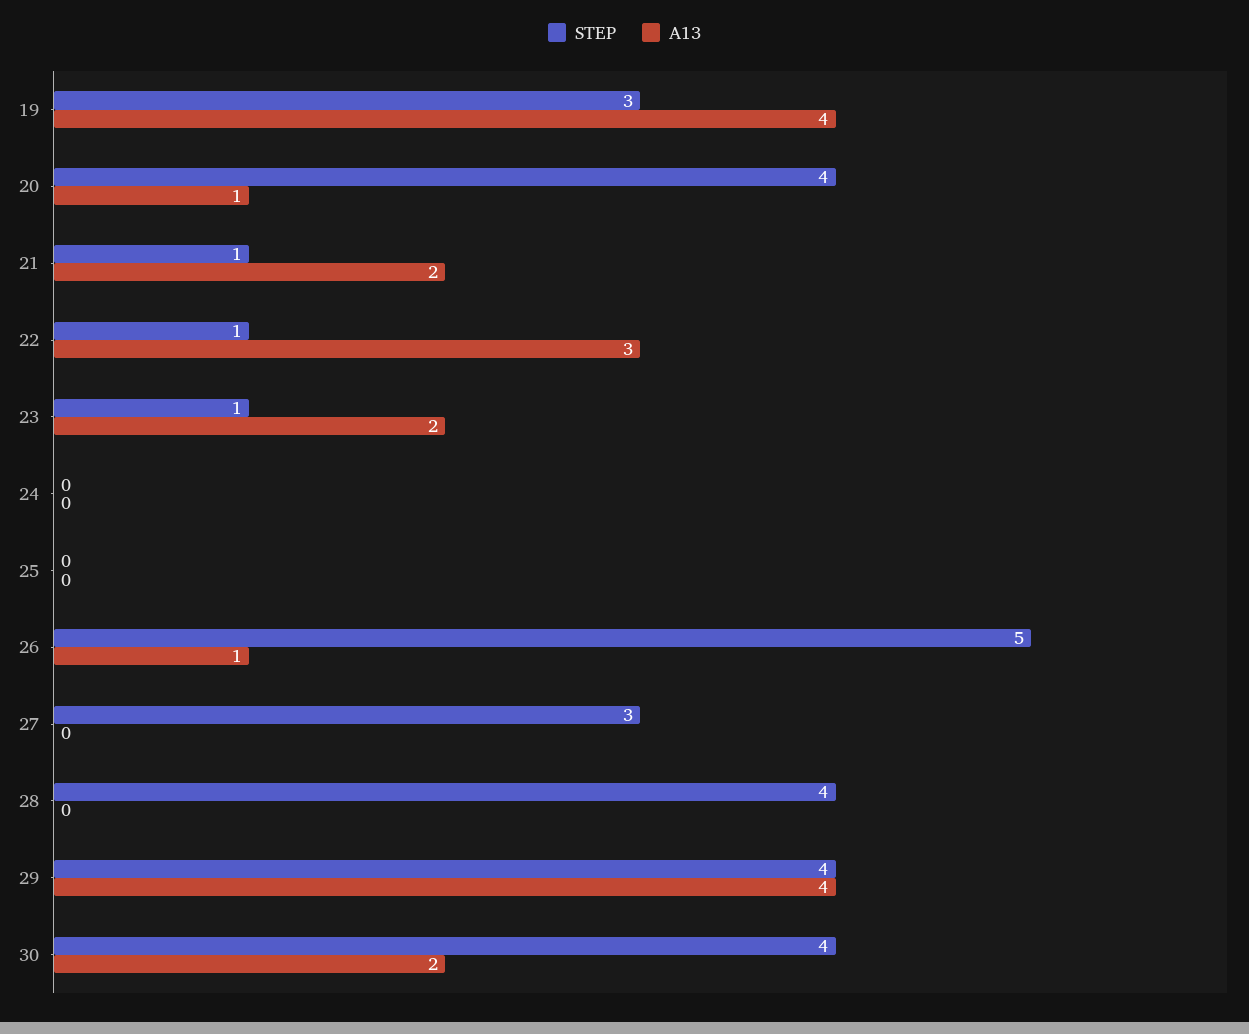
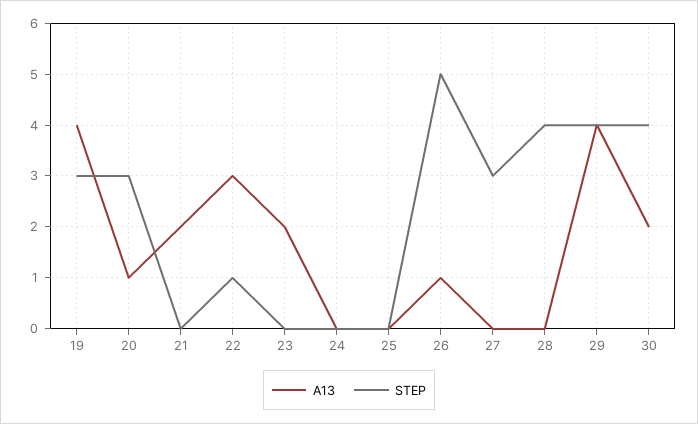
STEP, 20: 4 -> 3
STEP, 21: 1 -> 0
STEP, 23: 1 -> 0

